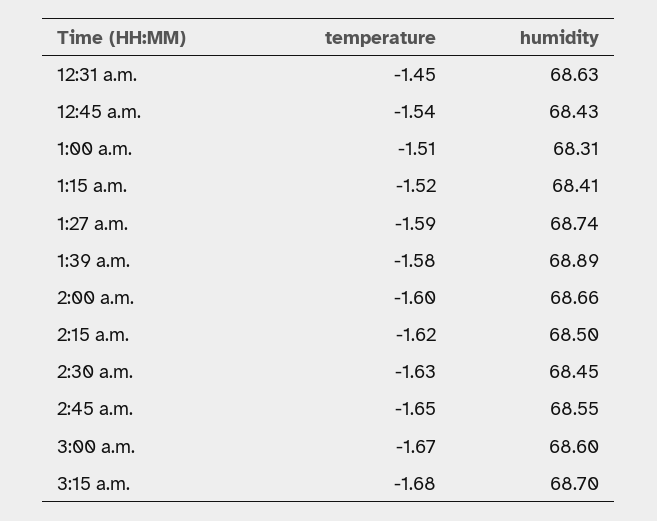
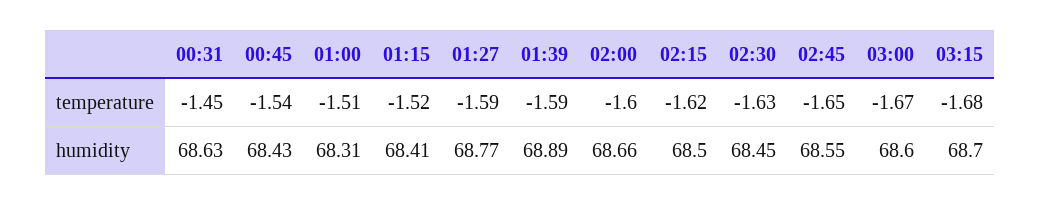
humidity, 1:27 a.m.: 68.74 -> 68.77
temperature, 1:39 a.m.: -1.58 -> -1.59

